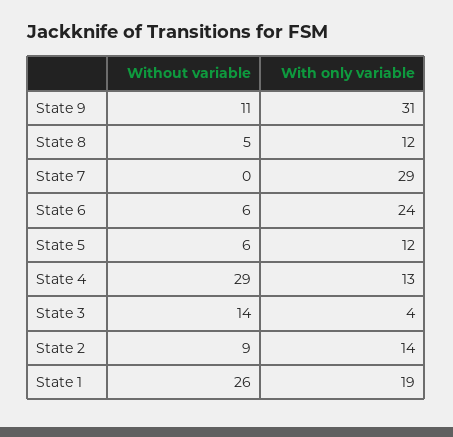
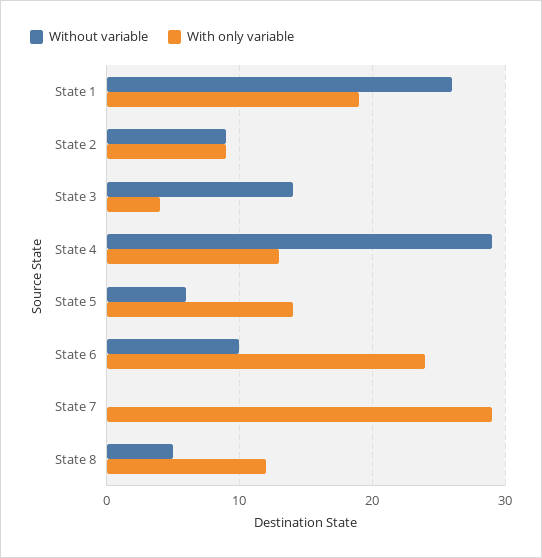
Without variable, State 9: 11 -> none
With only variable, State 9: 31 -> none
Without variable, State 6: 6 -> 10
With only variable, State 5: 12 -> 14
With only variable, State 2: 14 -> 9

